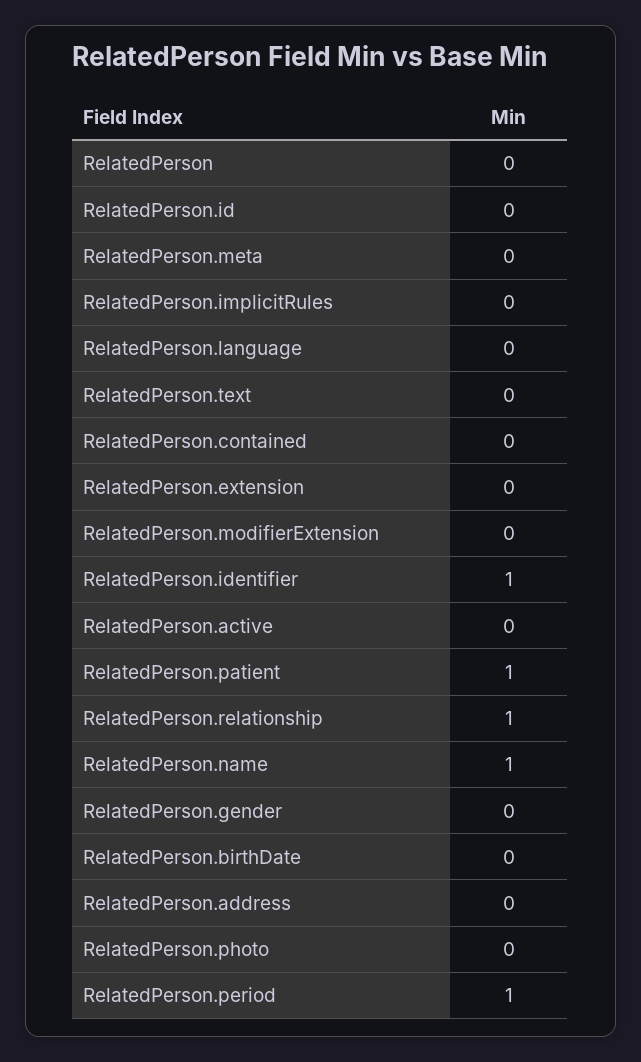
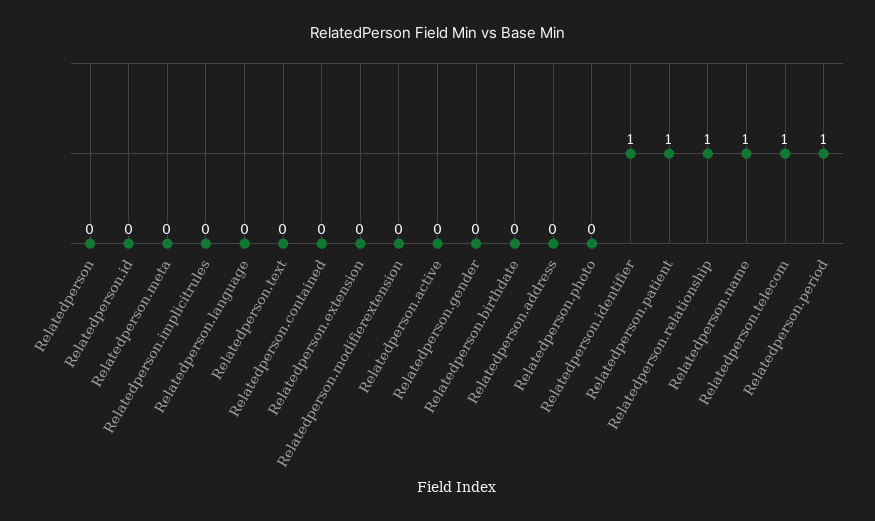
Relatedperson.telecom: none -> 1

